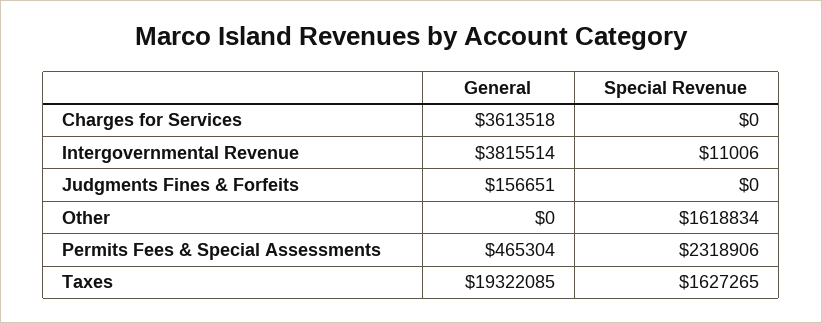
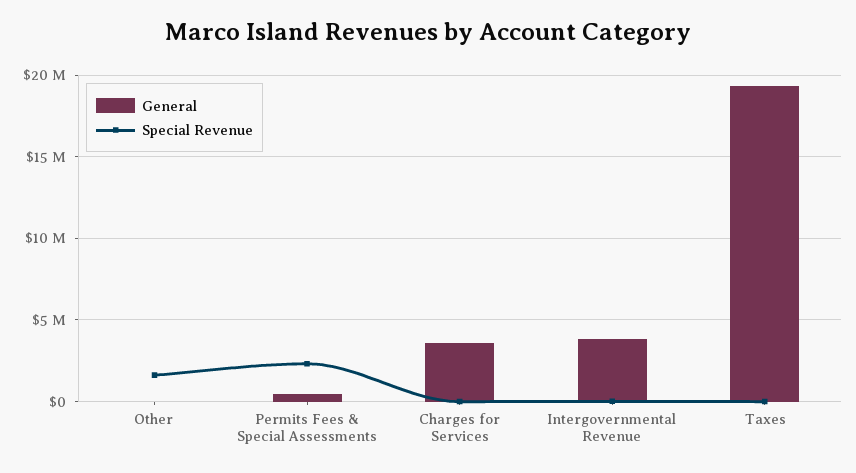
General, Judgments Fines & Forfeits: 156651 -> none
Special Revenue, Judgments Fines & Forfeits: 0 -> none
Special Revenue, Taxes: 1627265 -> 0

